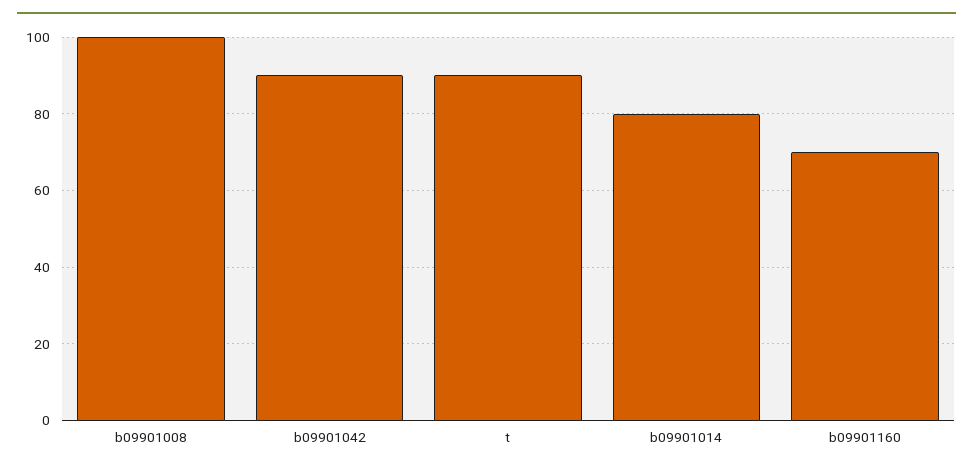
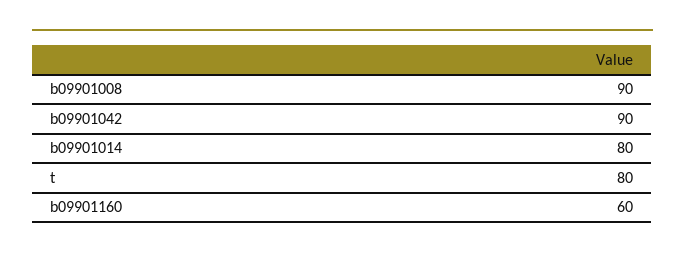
b09901008: 100 -> 90
t: 90 -> 80
b09901160: 70 -> 60

